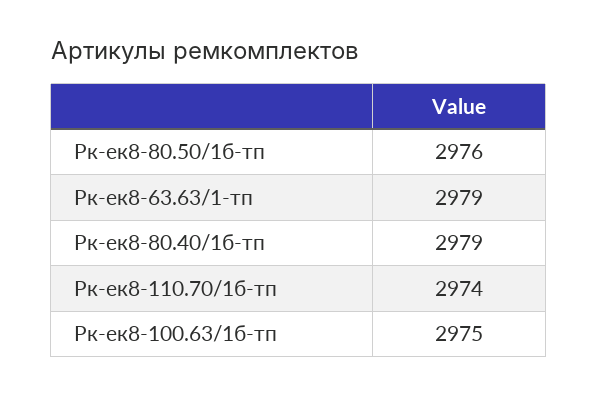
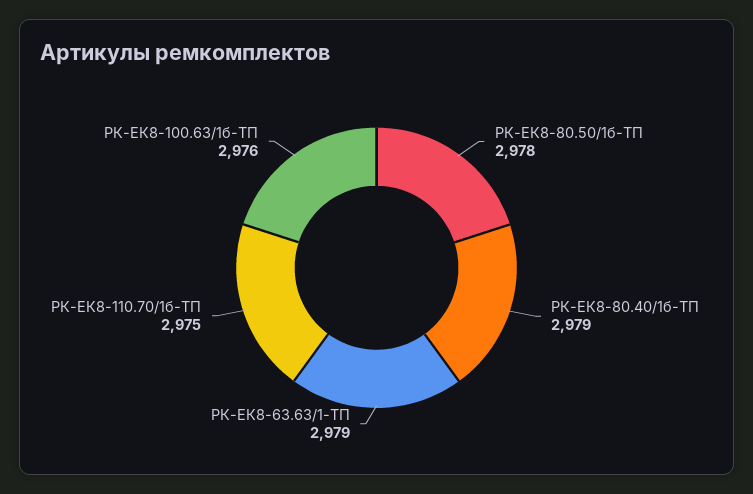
Рк-ек8-80.50/1б-тп: 2976 -> 2978
Рк-ек8-110.70/1б-тп: 2974 -> 2975
Рк-ек8-100.63/1б-тп: 2975 -> 2976

